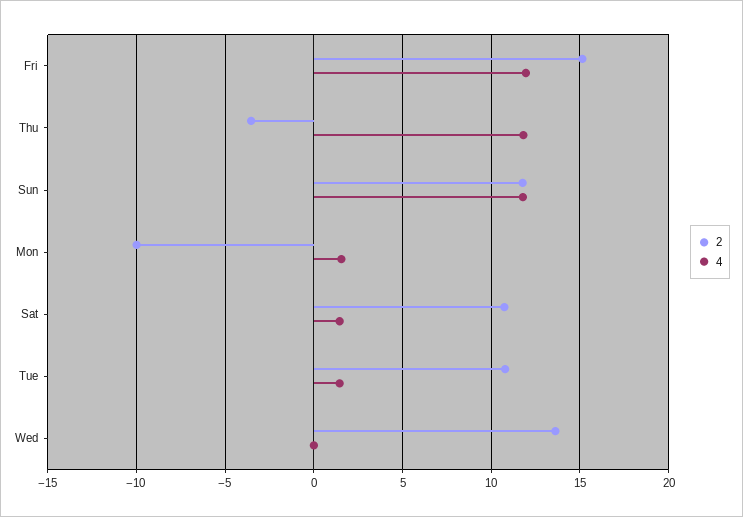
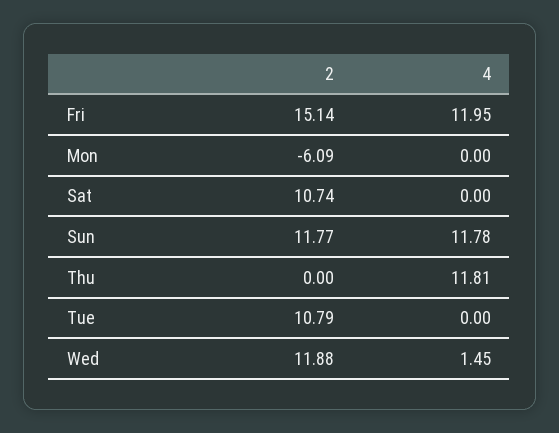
2, Thu: -3.5 -> 0
2, Mon: -10 -> -6.09
4, Mon: 1.5 -> 0
4, Sat: 1.5 -> 0
4, Tue: 1.5 -> 0
2, Wed: 13.5 -> 11.88
4, Wed: 0 -> 1.45

